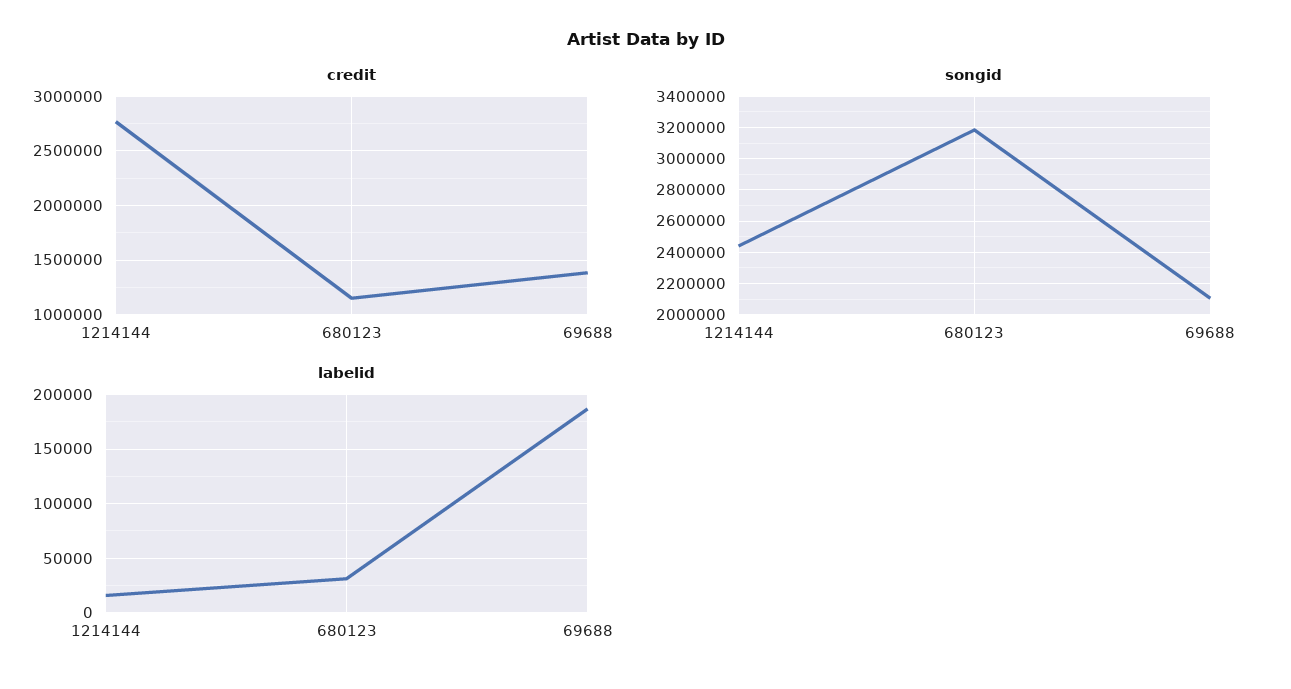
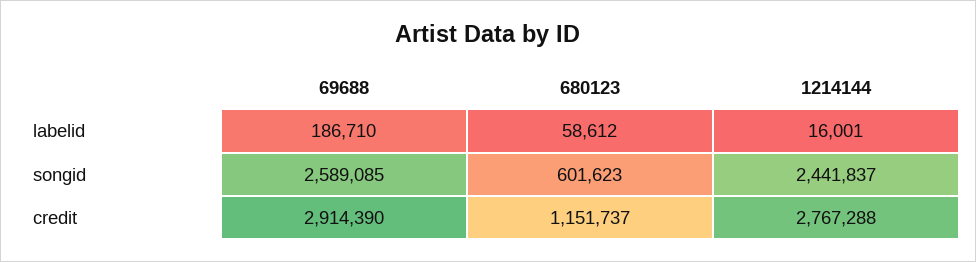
credit, 69688: 1400000 -> 2914390
songid, 680123: 3200000 -> 601623
songid, 69688: 2100000 -> 2589085
labelid, 680123: 30000 -> 58612

